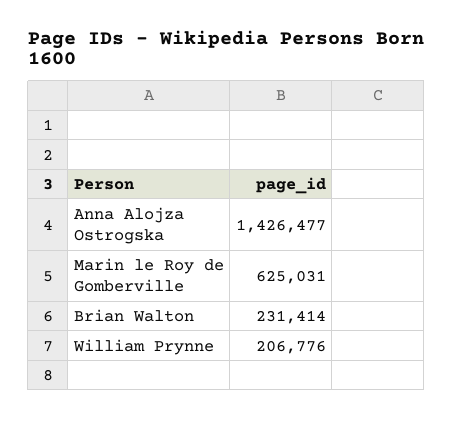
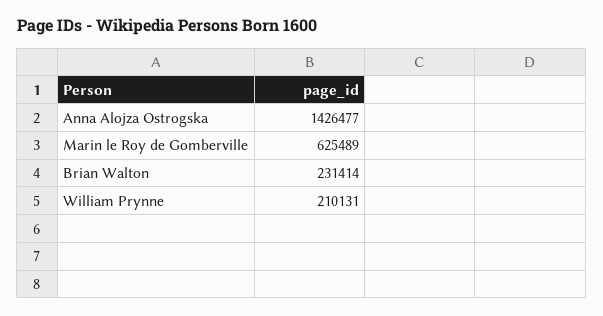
Marin le Roy de Gomberville: 625031 -> 625489
William Prynne: 206776 -> 210131

